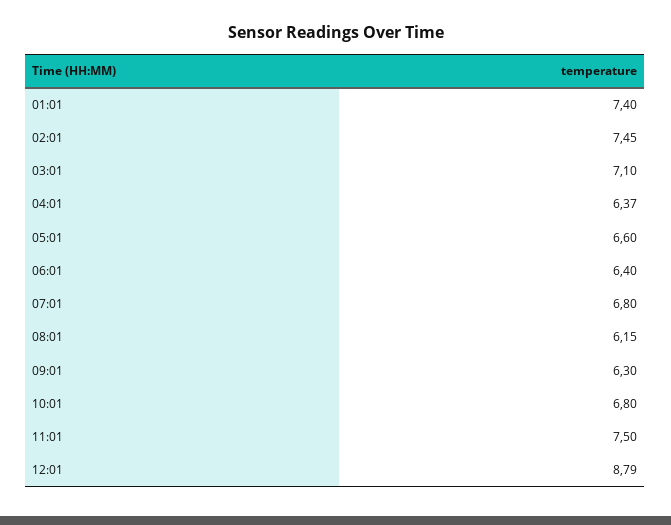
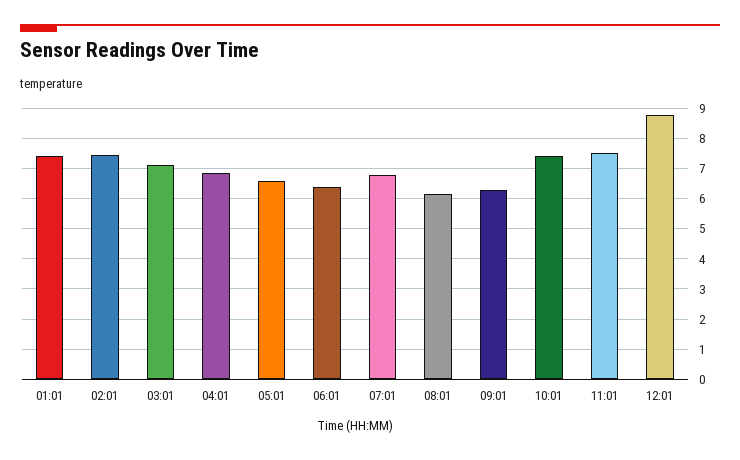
04:01: 6.37 -> 6.8
10:01: 6.8 -> 7.4

